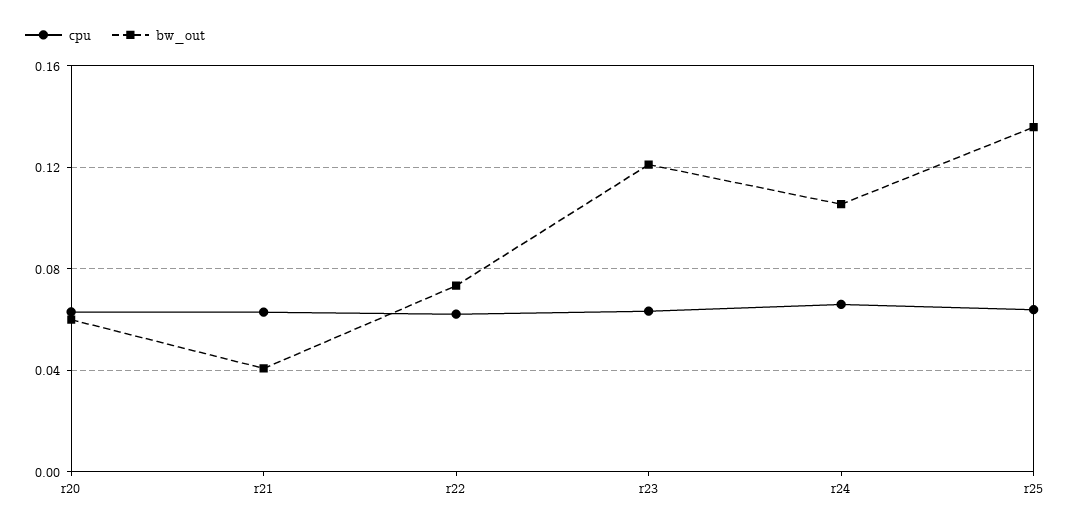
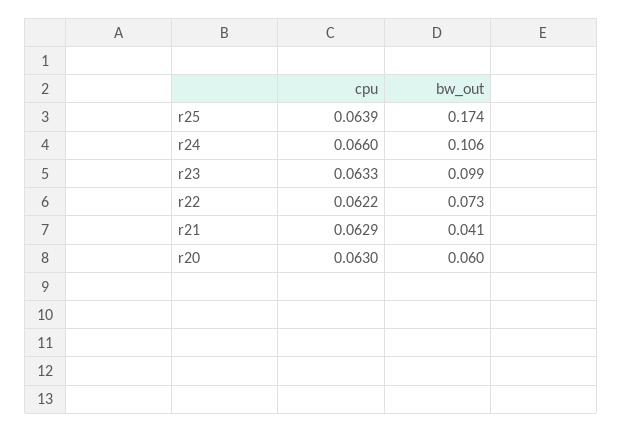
bw_out, r23: 0.12 -> 0.099
bw_out, r25: 0.135 -> 0.174

